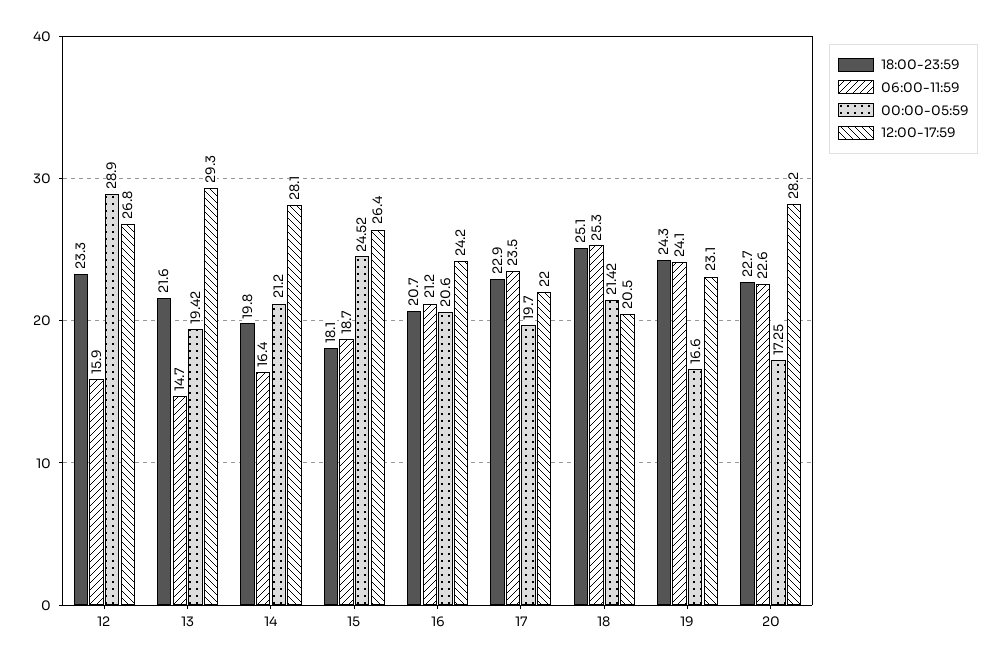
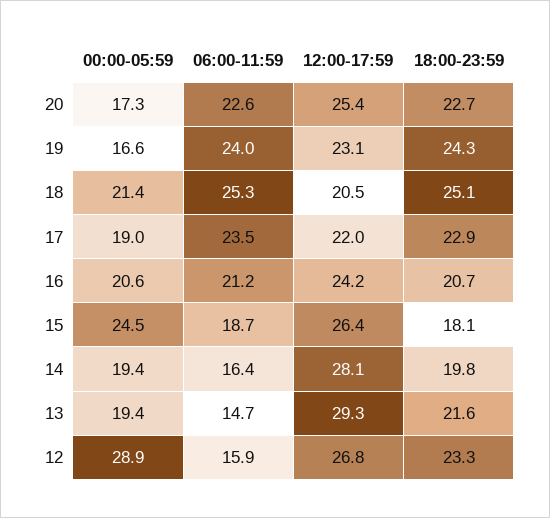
00:00-05:59, 14: 21.2 -> 19.4
00:00-05:59, 17: 19.7 -> 19
06:00-11:59, 19: 24.1 -> 24
12:00-17:59, 20: 28.2 -> 25.4

